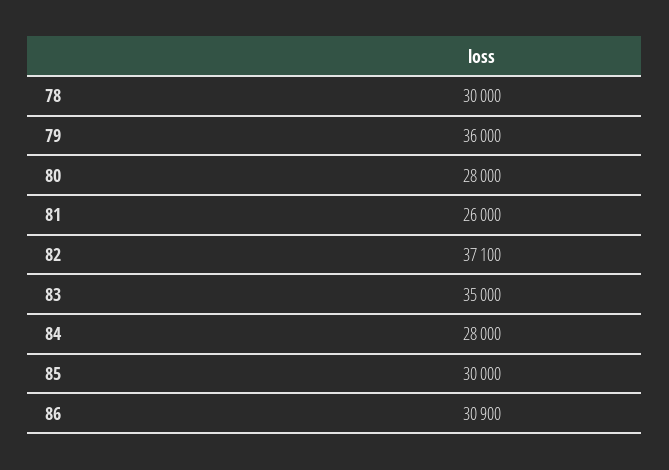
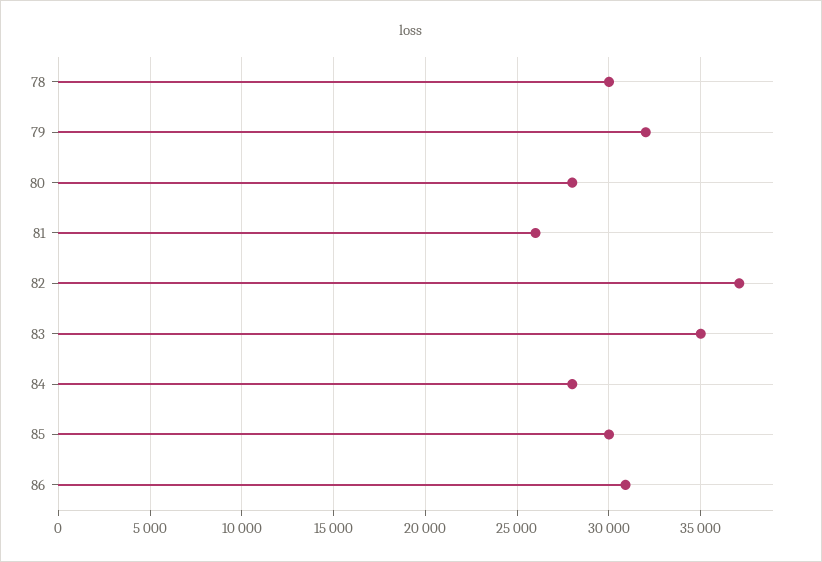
79: 36000 -> 32000

